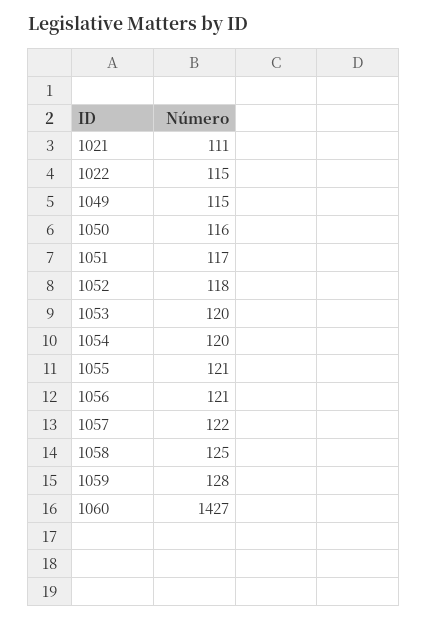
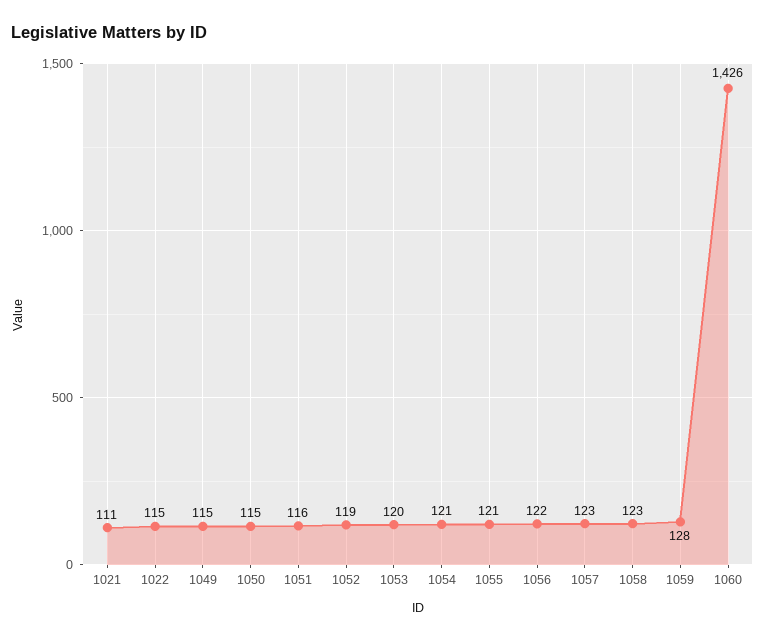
1050: 116 -> 115
1051: 117 -> 116
1052: 118 -> 119
1054: 120 -> 121
1056: 121 -> 122
1057: 122 -> 123
1058: 125 -> 123
1060: 1427 -> 1426

